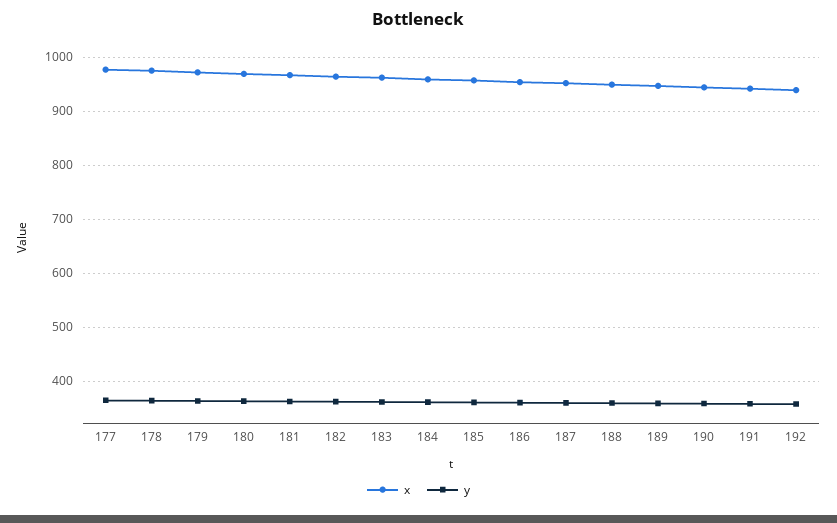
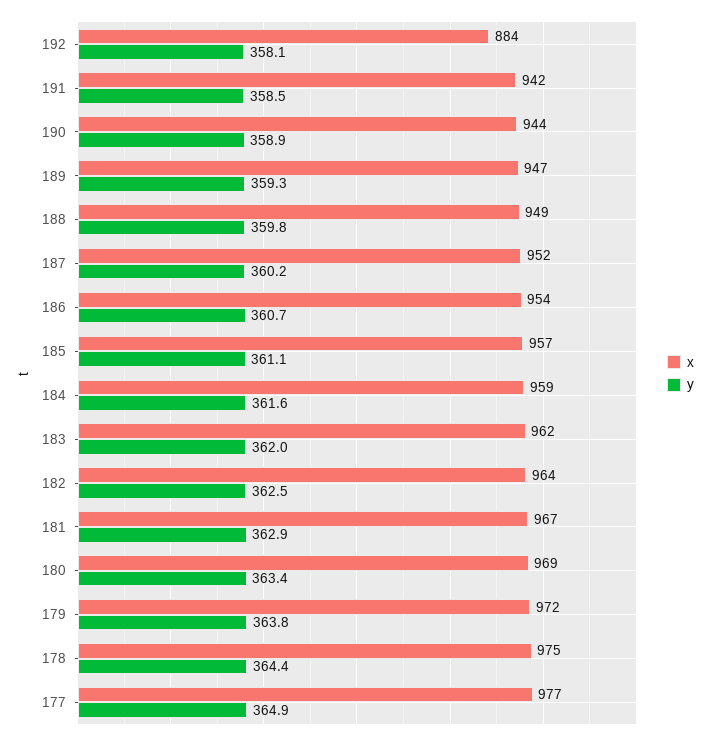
x, 192: 940 -> 884

